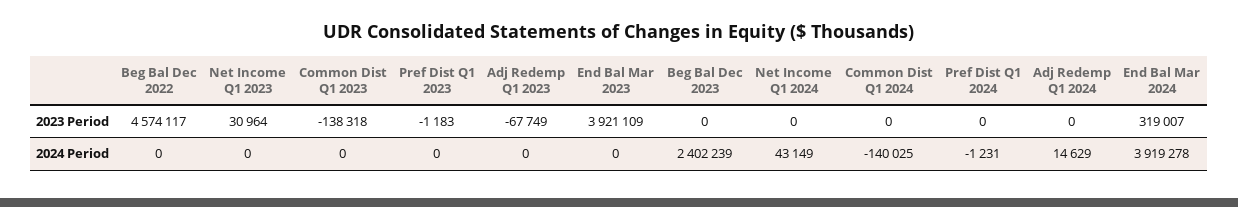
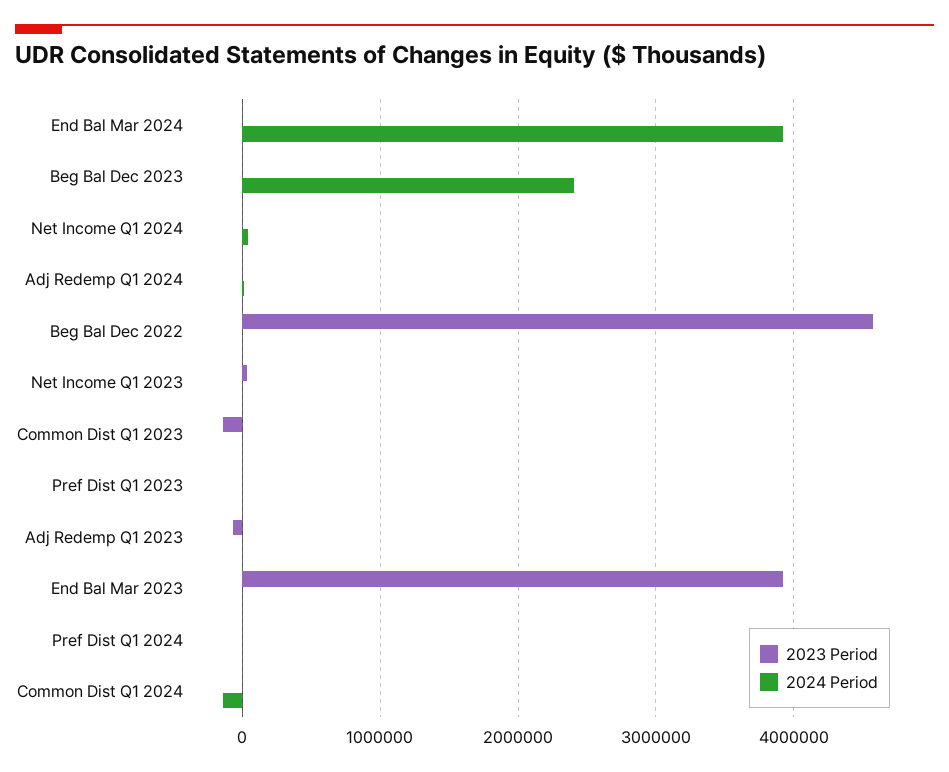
2023 Period, End Bal Mar 2024: 319007 -> 0

